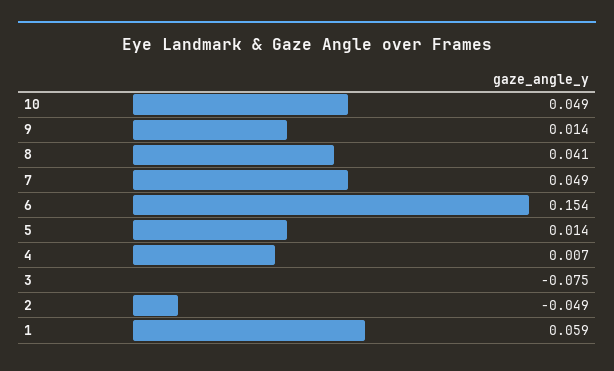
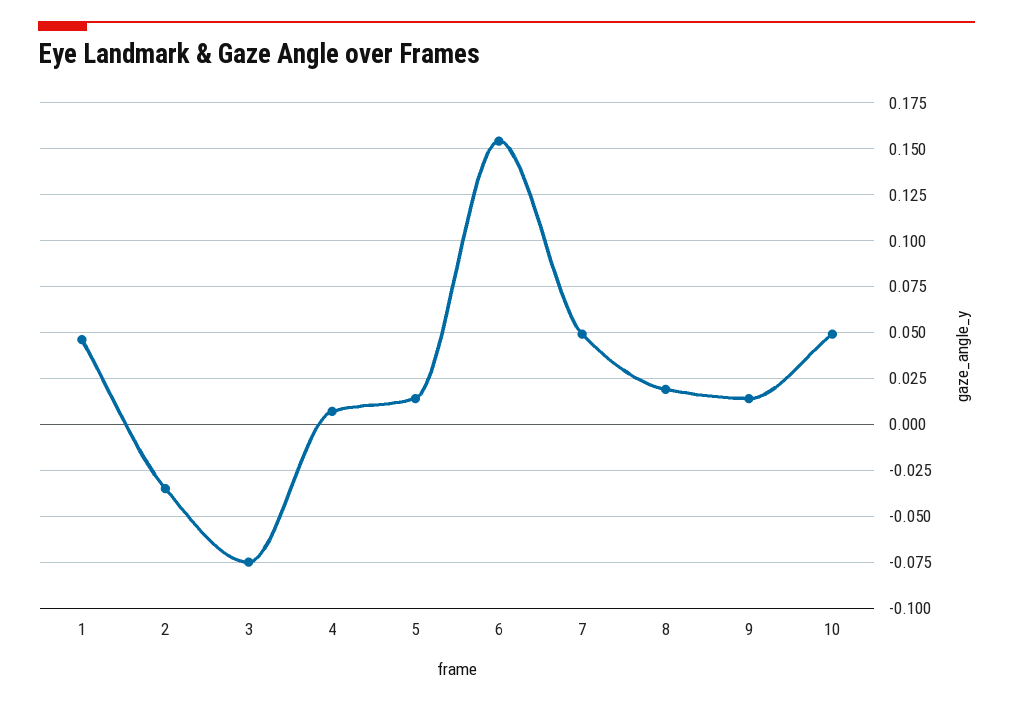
8: 0.041 -> 0.02
2: -0.049 -> -0.035
1: 0.059 -> 0.045

